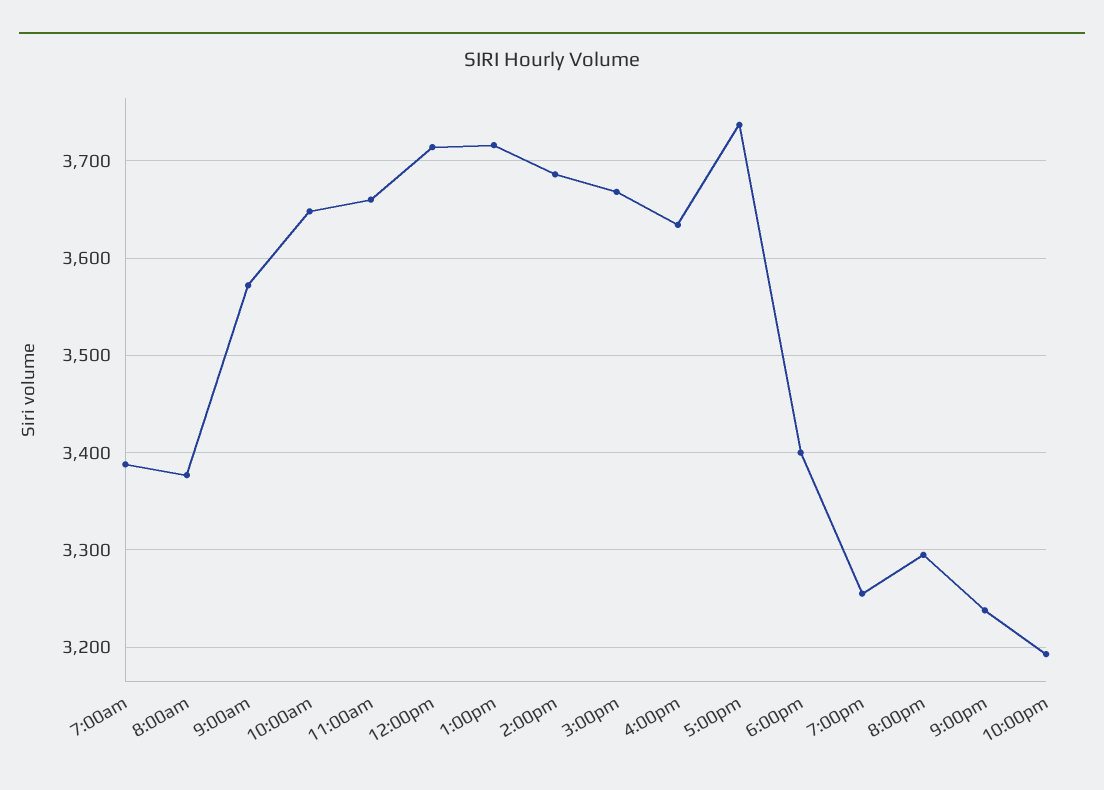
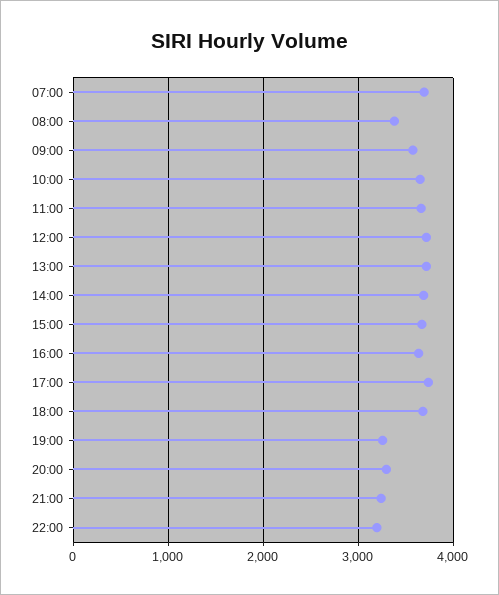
7:00am: 3390 -> 3700
6:00pm: 3400 -> 3700

